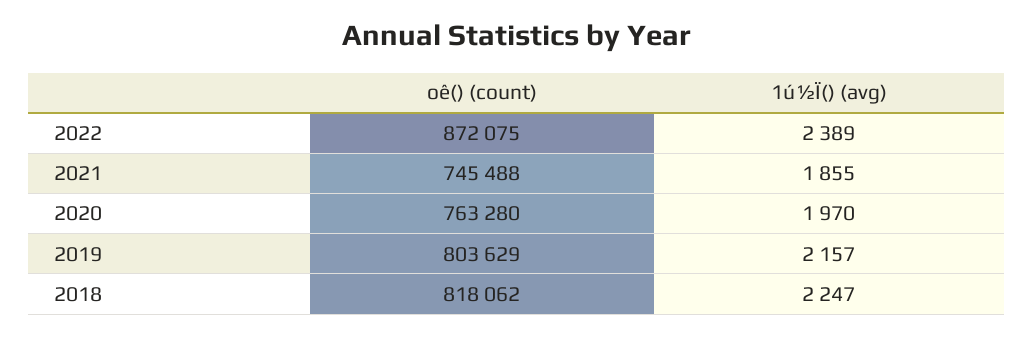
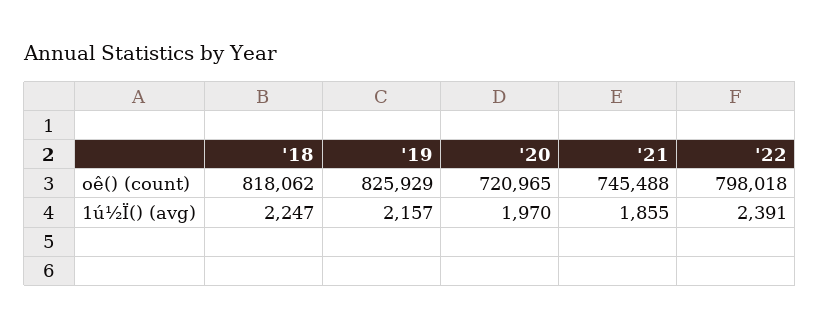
oê() (count), 2022: 872075 -> 798018
1ú½Ï() (avg), 2022: 2389 -> 2391
oê() (count), 2020: 763280 -> 720965
oê() (count), 2019: 803629 -> 825929

